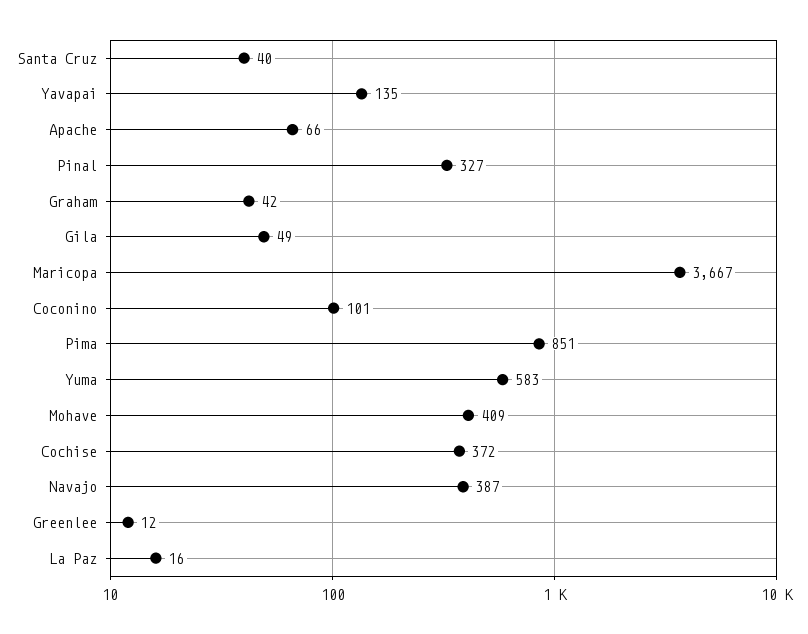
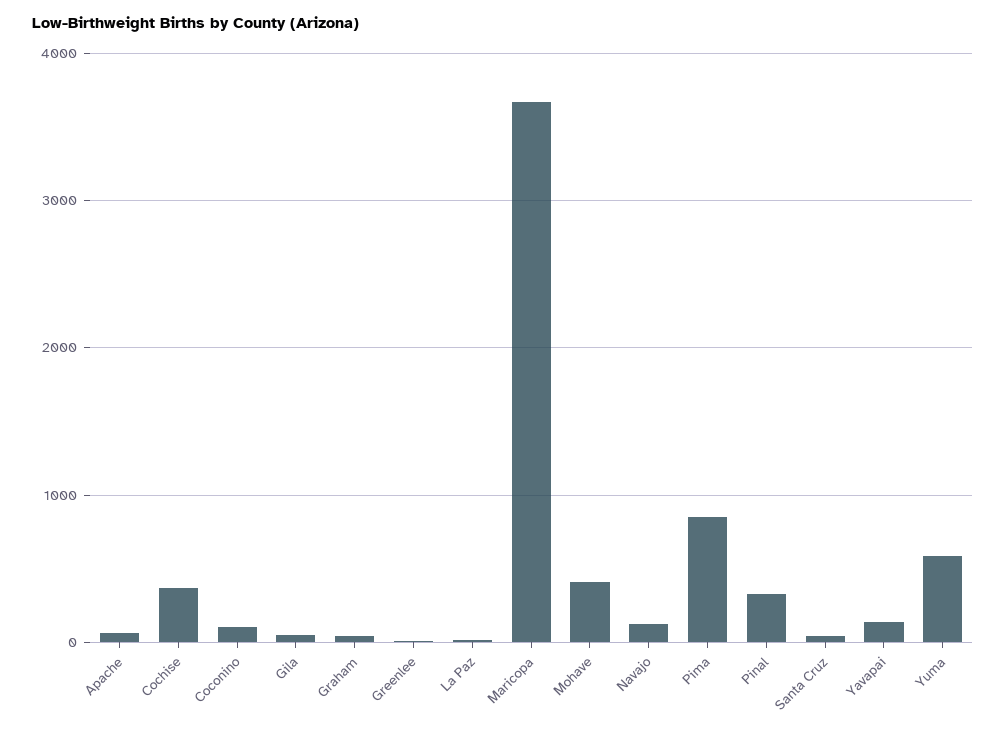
Navajo: 387 -> 100

